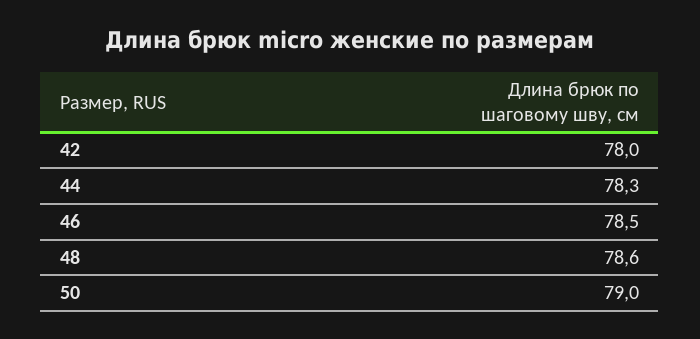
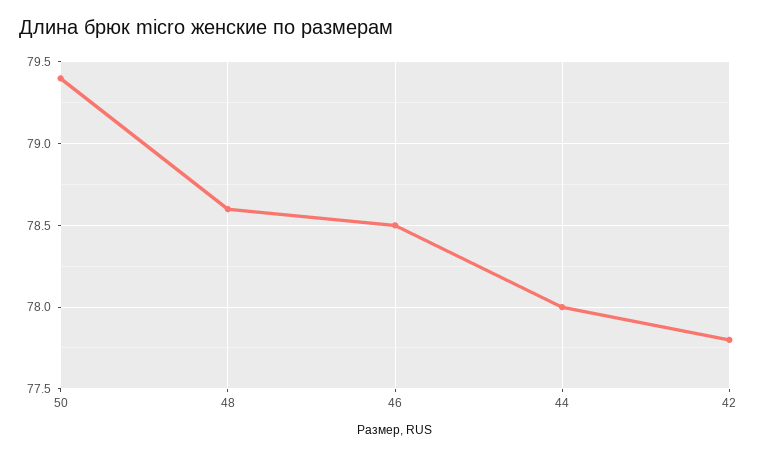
42: 78 -> 77.8
44: 78.3 -> 78
50: 79 -> 79.4

